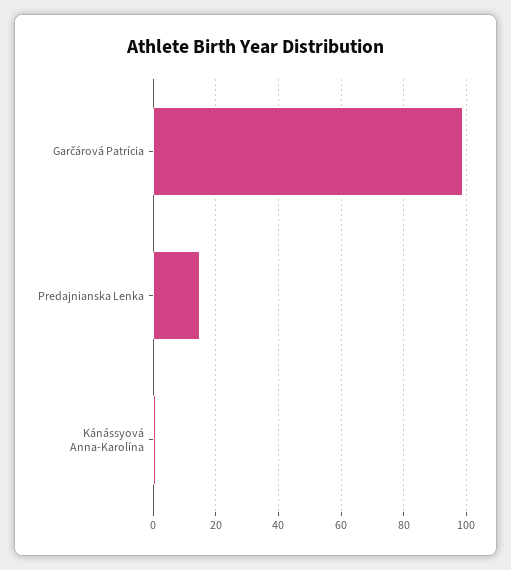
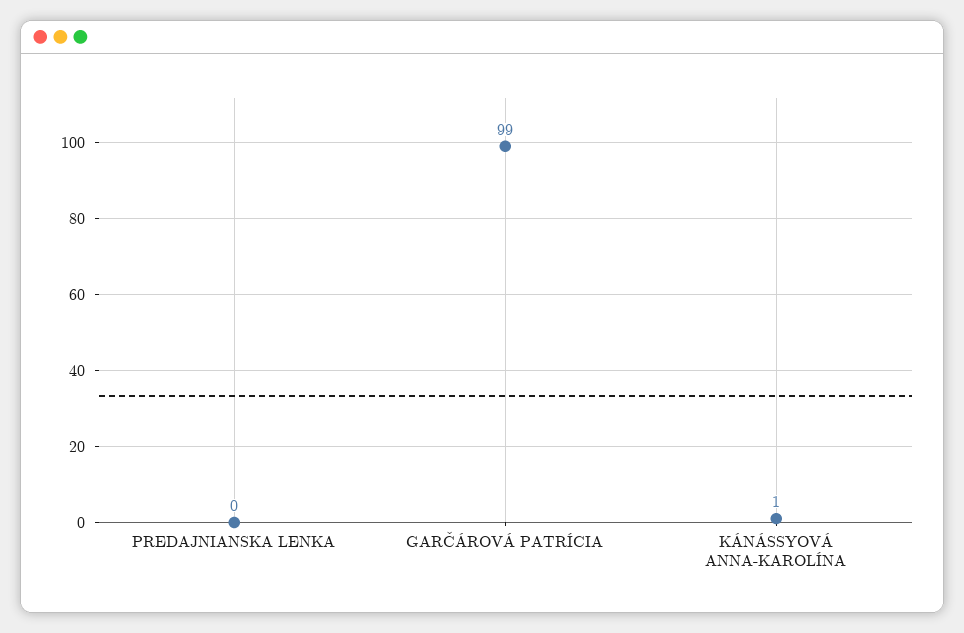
Predajnianska Lenka: 15 -> 0

